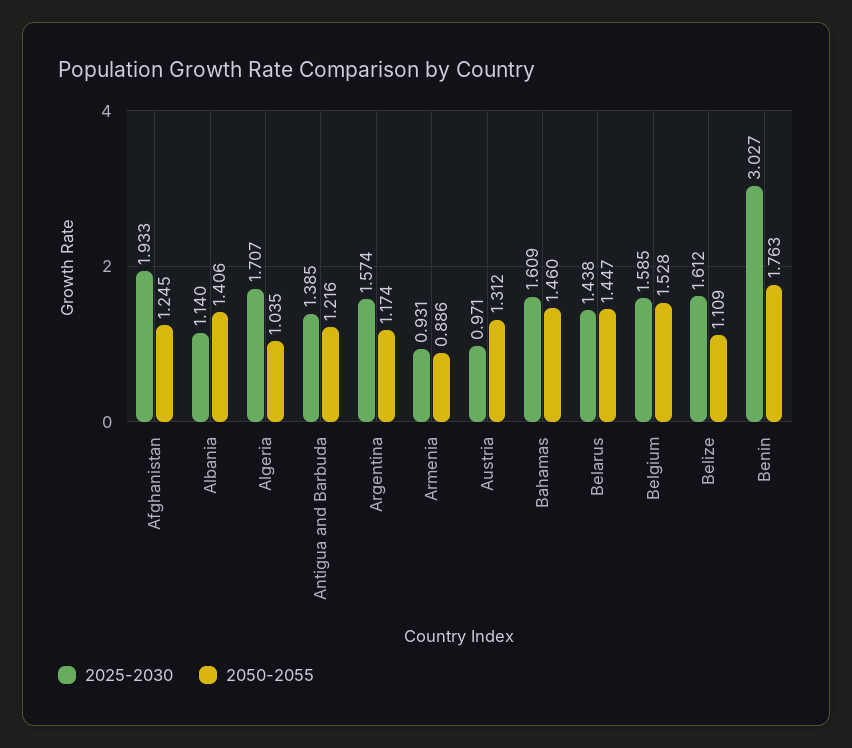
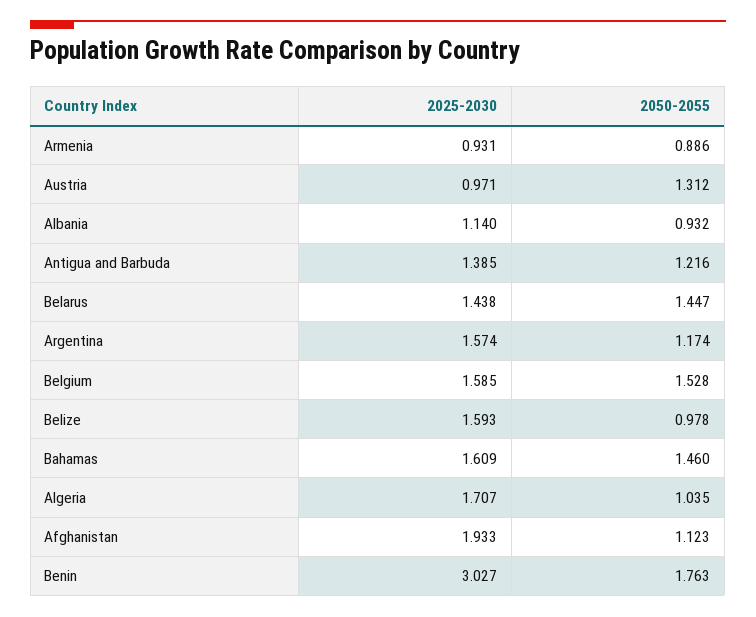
2050-2055, Afghanistan: 1.245 -> 1.123
2050-2055, Albania: 1.406 -> 0.932
2025-2030, Belize: 1.612 -> 1.593
2050-2055, Belize: 1.109 -> 0.978

